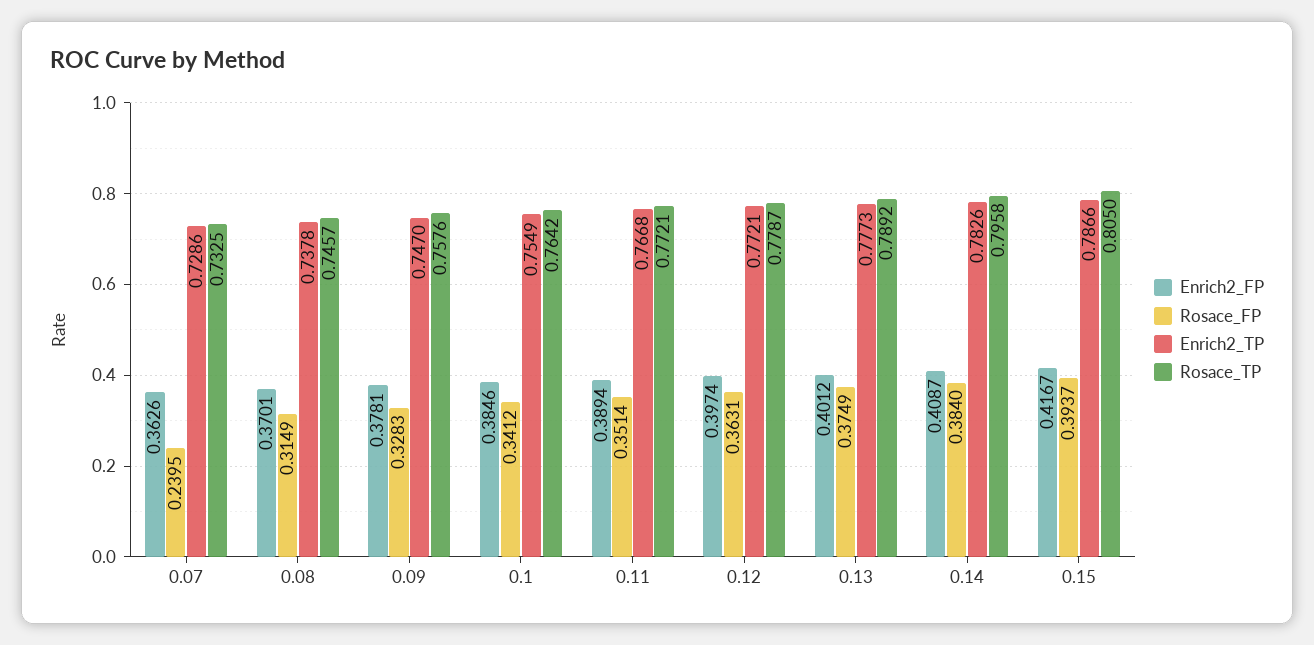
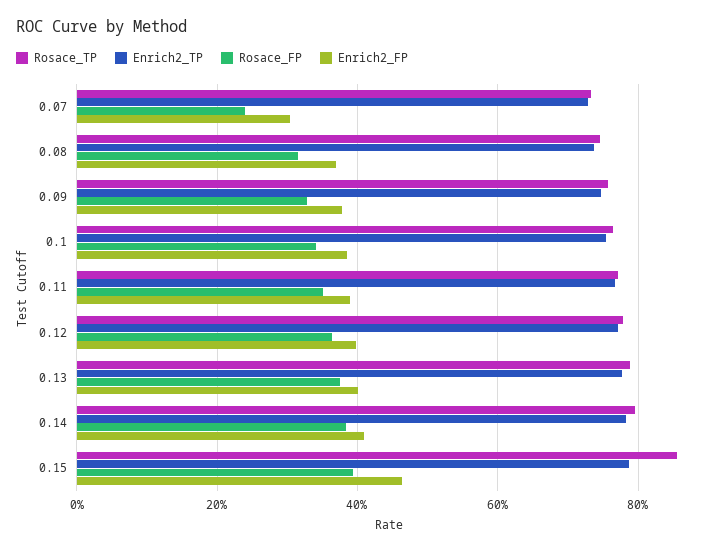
Enrich2_FP, 0.07: 0.3626 -> 0.3
Enrich2_FP, 0.15: 0.4167 -> 0.46
Rosace_TP, 0.15: 0.805 -> 0.86

